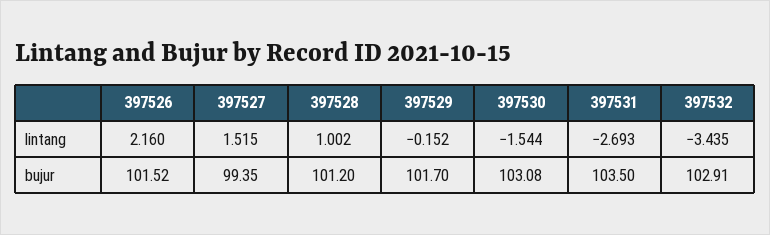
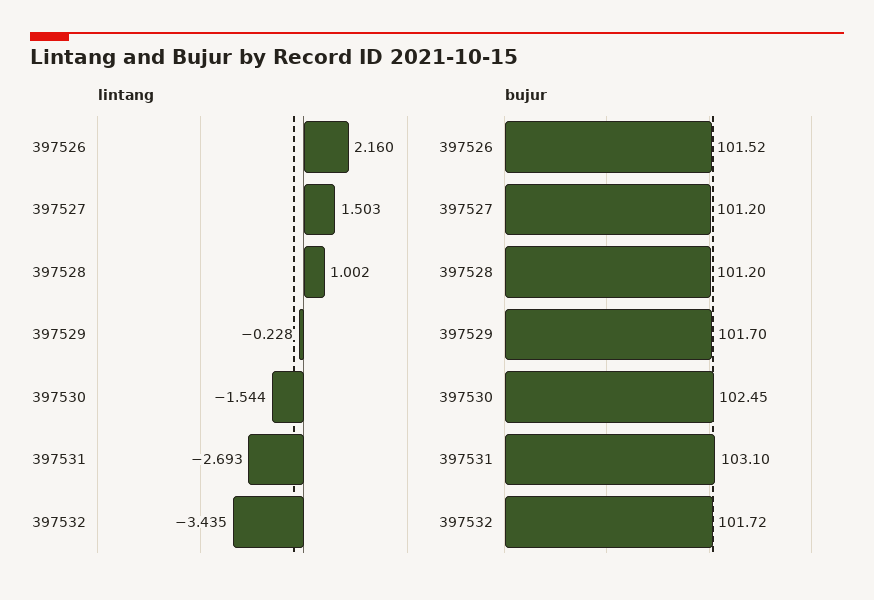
lintang, 397527: 1.515 -> 1.503
lintang, 397529: -0.152 -> -0.228
bujur, 397527: 99.35 -> 101.2
bujur, 397530: 103.08 -> 102.45
bujur, 397531: 103.5 -> 103.1
bujur, 397532: 102.91 -> 101.72

